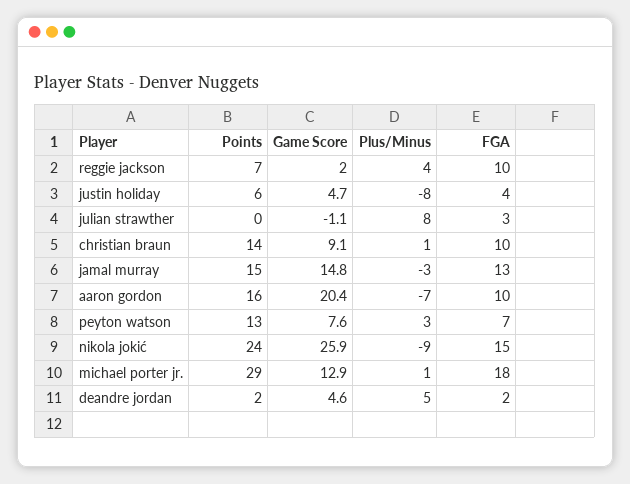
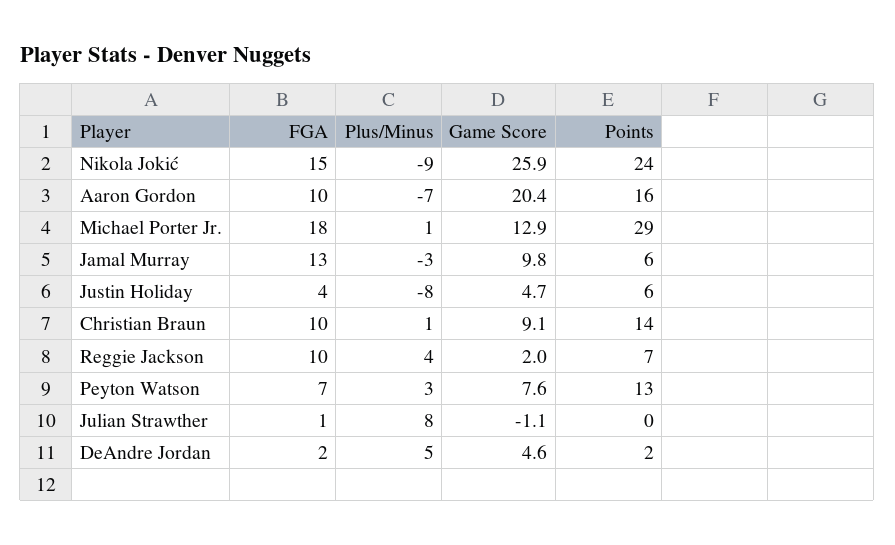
FGA, julian strawther: 3 -> 1
Points, jamal murray: 15 -> 6
Game Score, jamal murray: 14.8 -> 9.8

